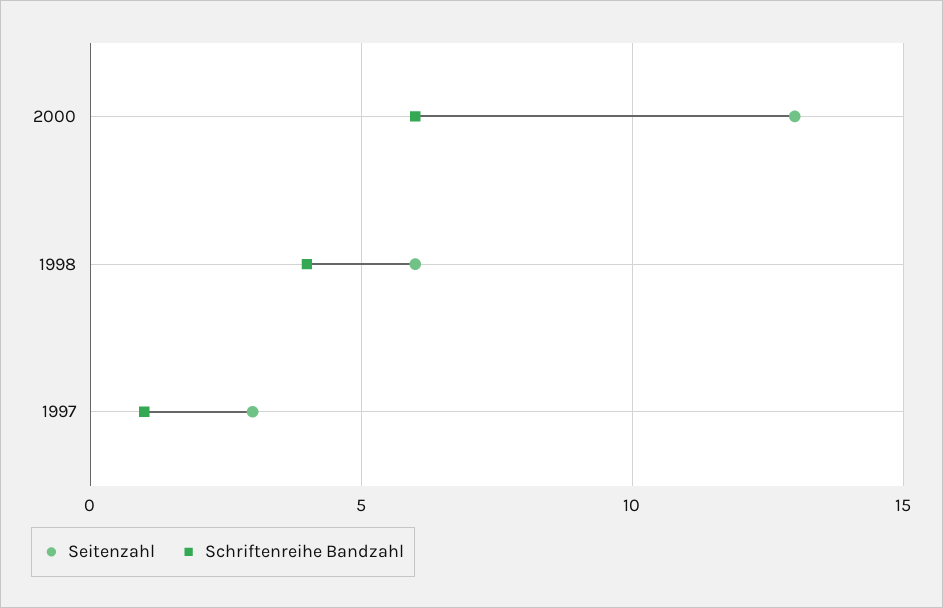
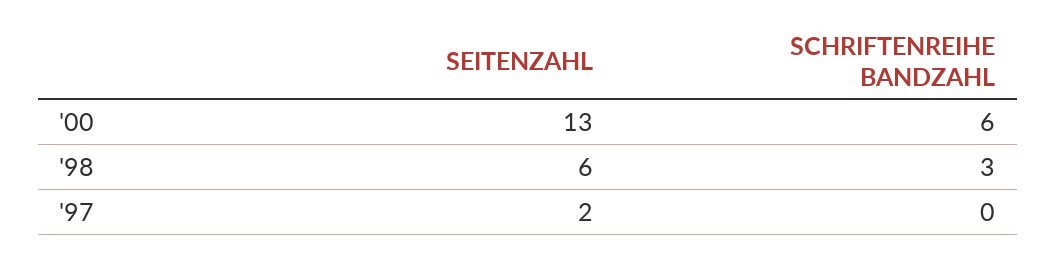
Schriftenreihe Bandzahl, 1998: 4 -> 3
Seitenzahl, 1997: 3 -> 2
Schriftenreihe Bandzahl, 1997: 1 -> 0

